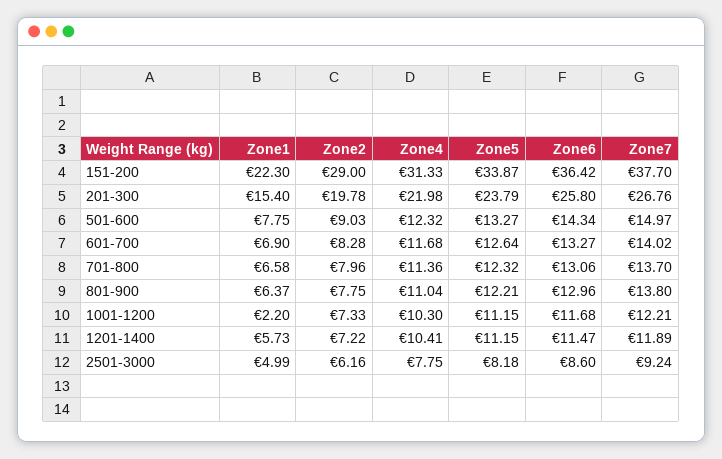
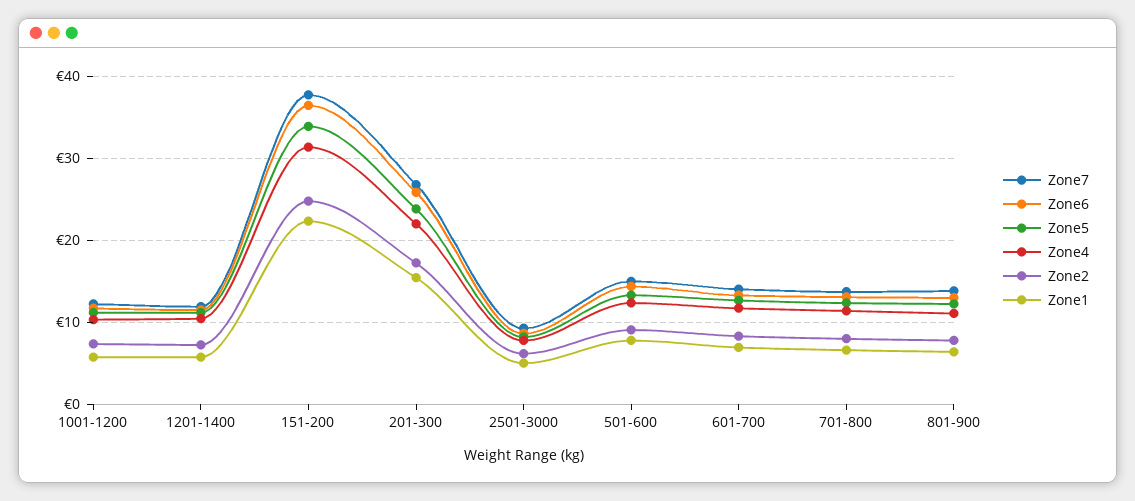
Zone2, 151-200: 29 -> 25
Zone2, 201-300: 19.78 -> 17
Zone1, 1001-1200: 2.2 -> 6

